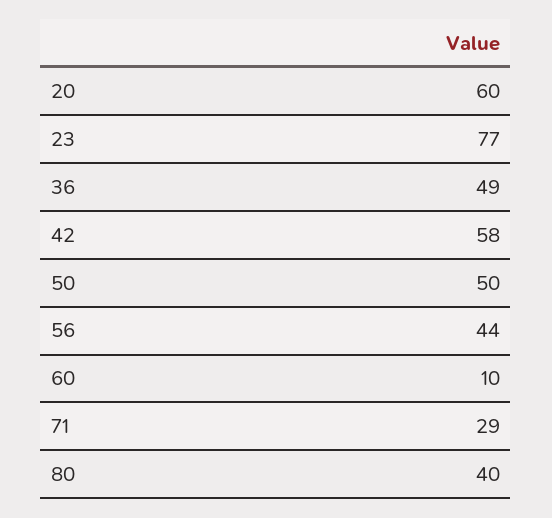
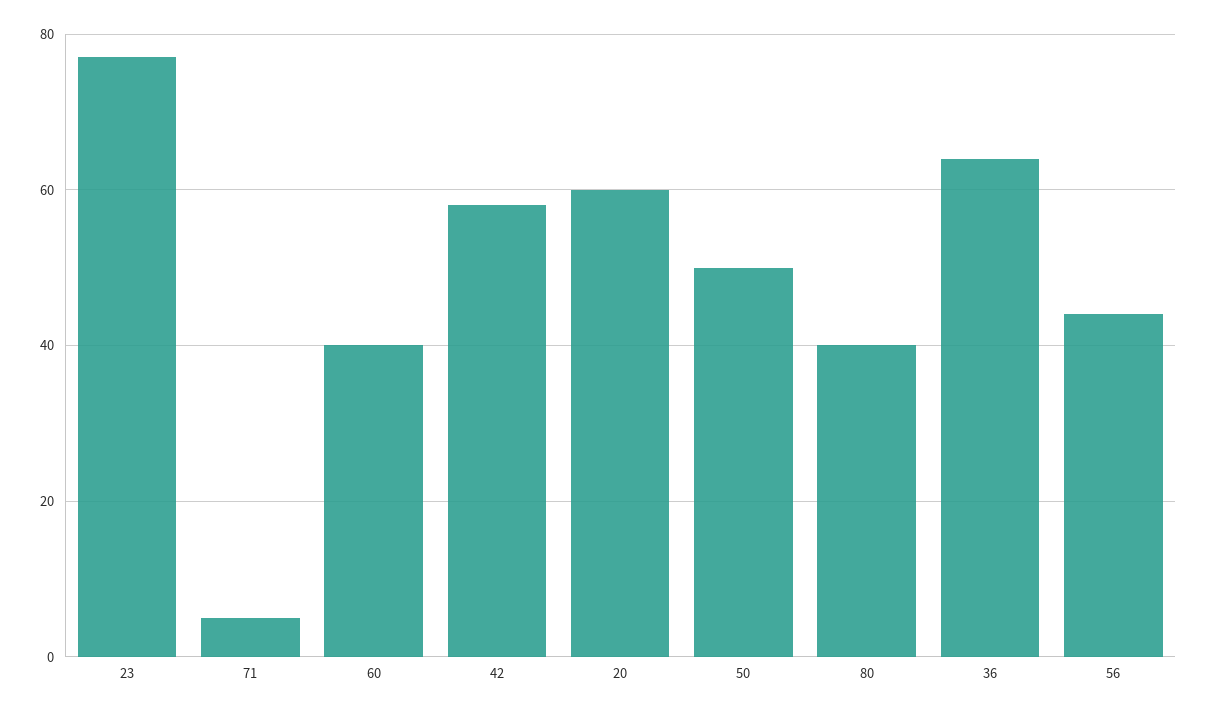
36: 49 -> 65
60: 10 -> 40
71: 29 -> 5

